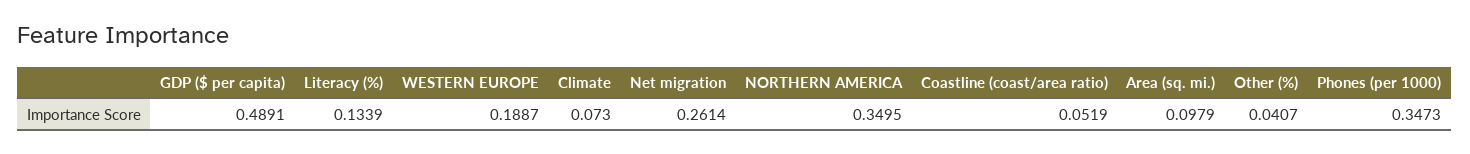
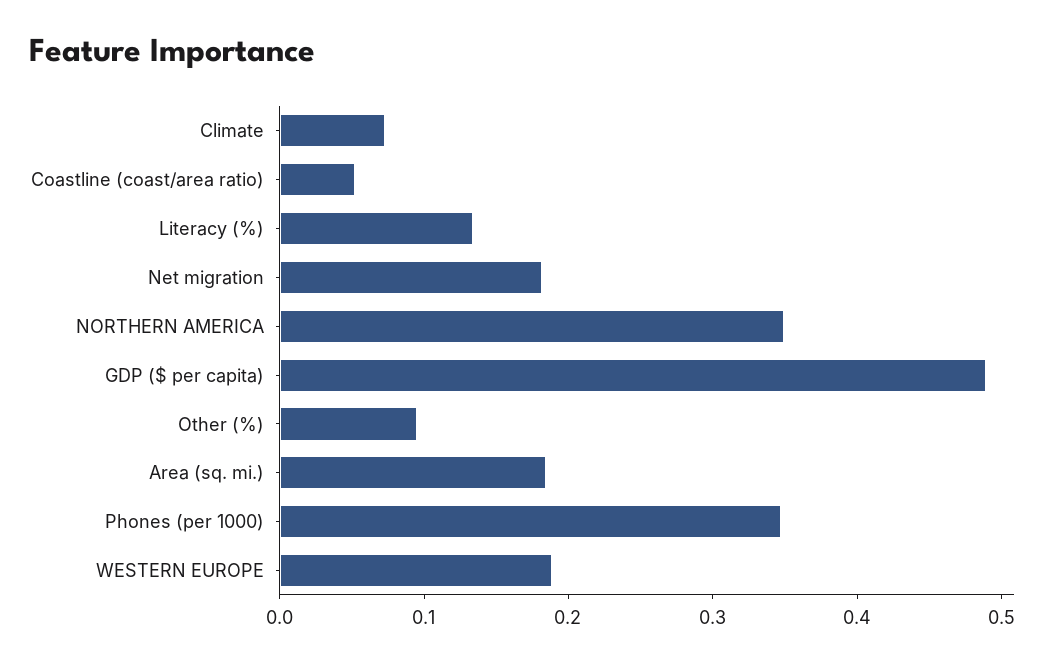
Net migration: 0.2614 -> 0.18
Area (sq. mi.): 0.0979 -> 0.18
Other (%): 0.0407 -> 0.1

